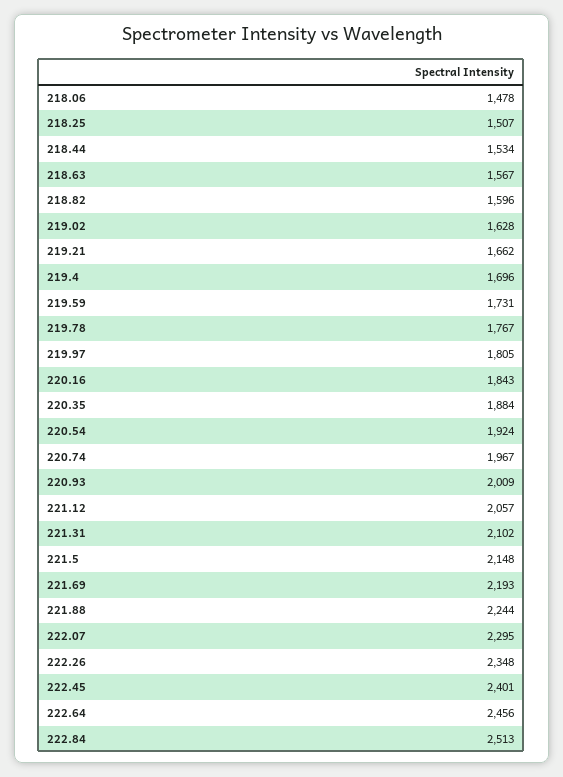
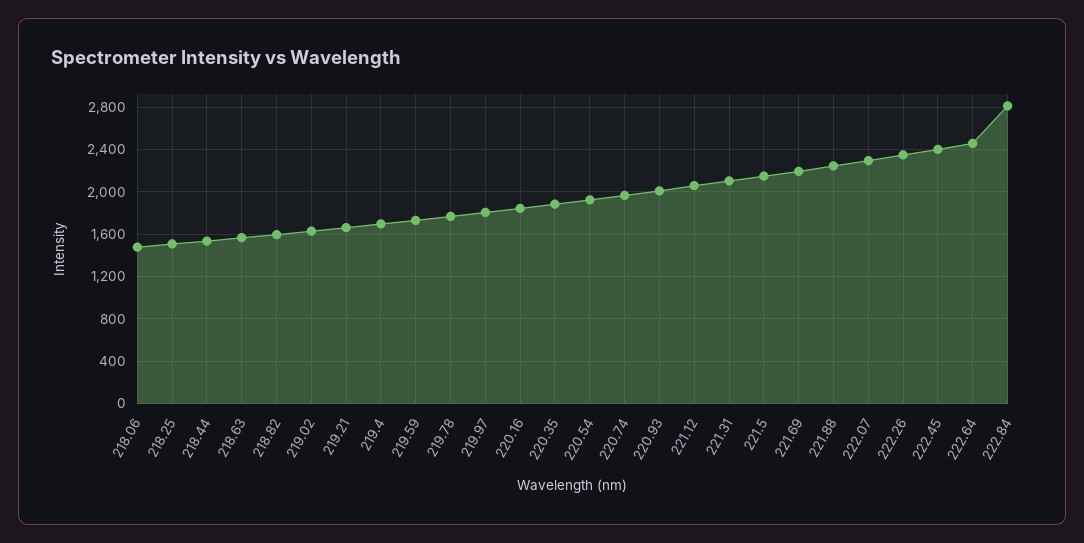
222.84: 2513 -> 2800

